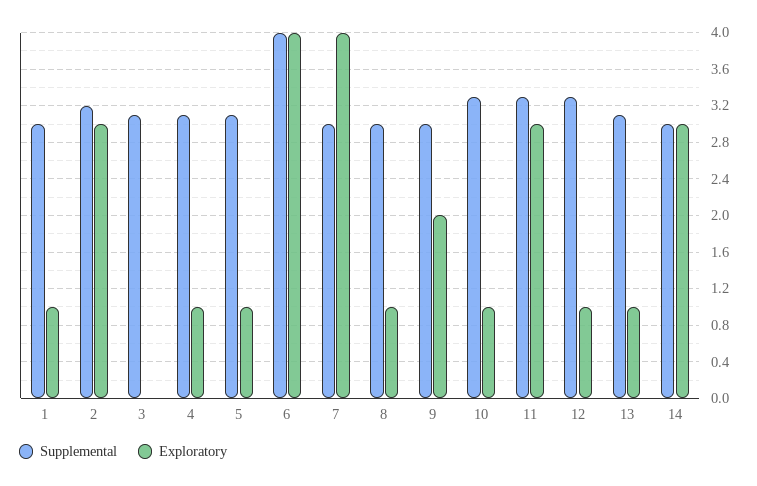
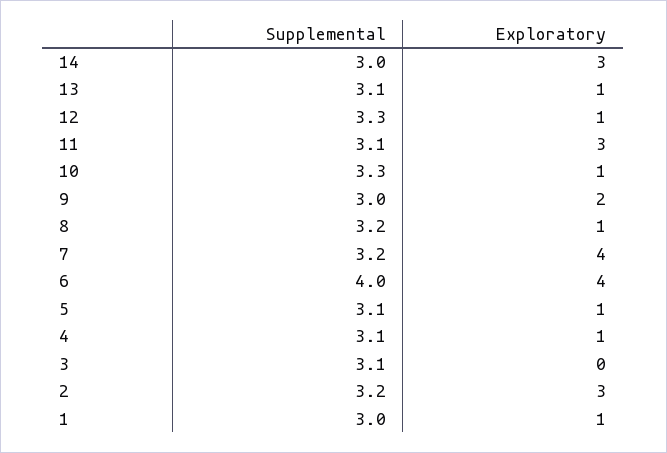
Supplemental, 7: 3 -> 3.2
Supplemental, 8: 3 -> 3.2
Supplemental, 11: 3.3 -> 3.1

